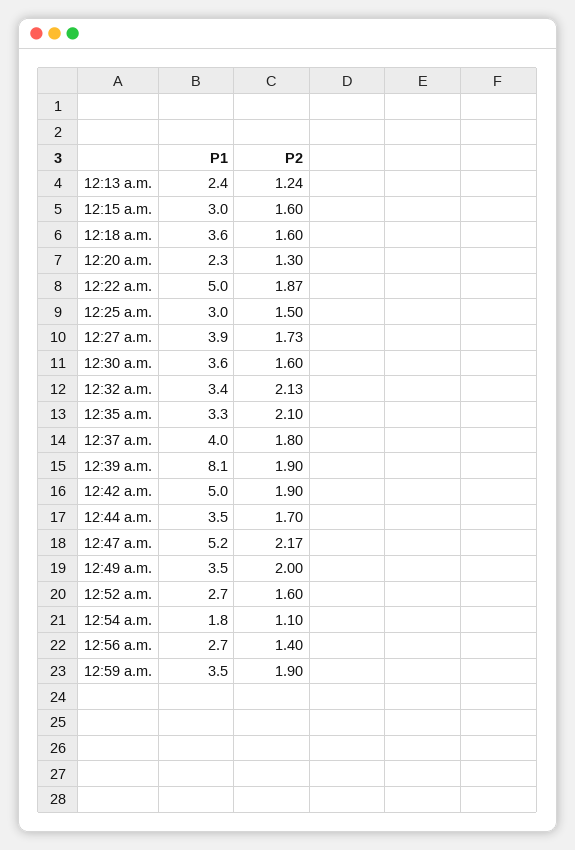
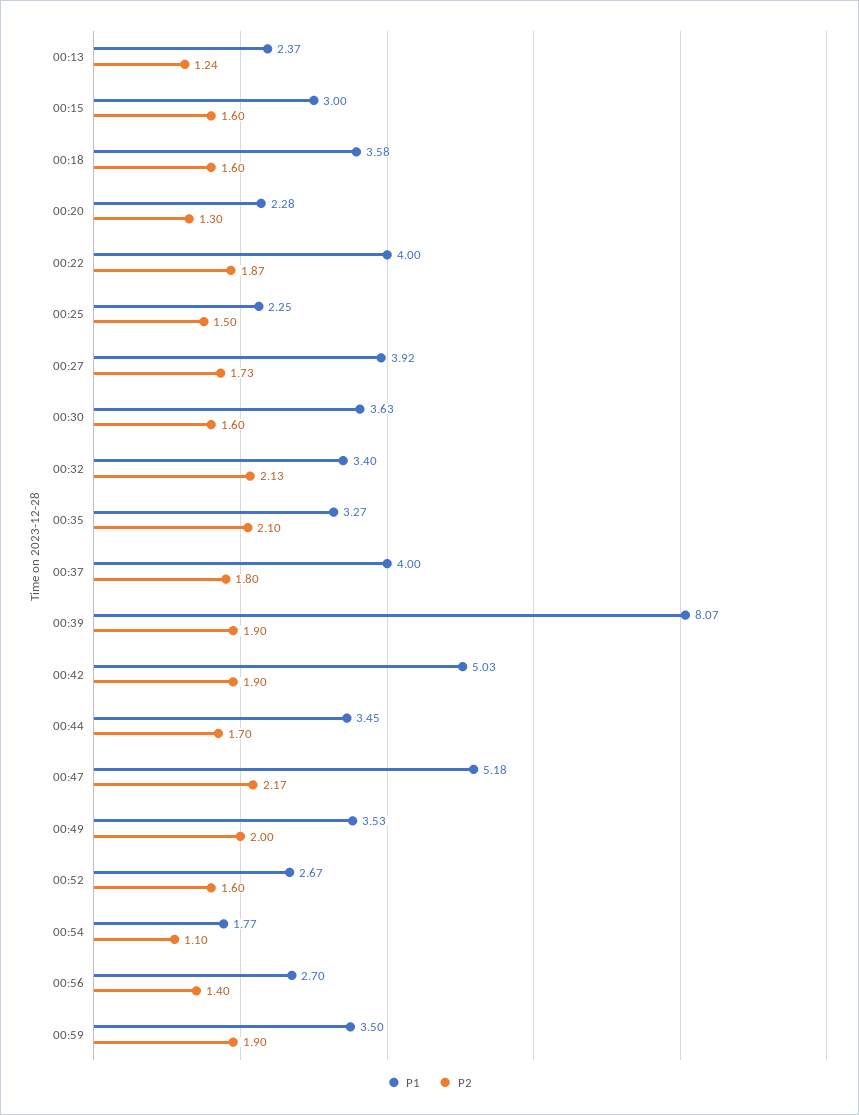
P1, 12:22 a.m.: 5 -> 4
P1, 12:25 a.m.: 3 -> 2.25

